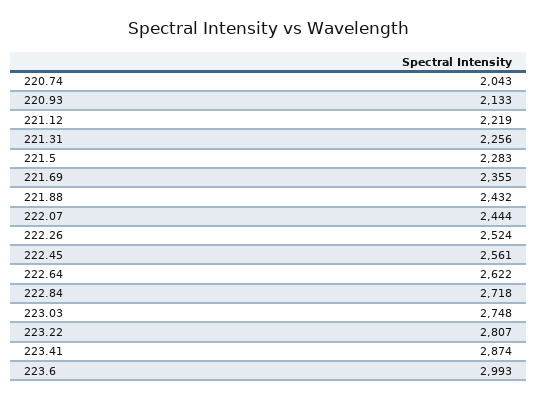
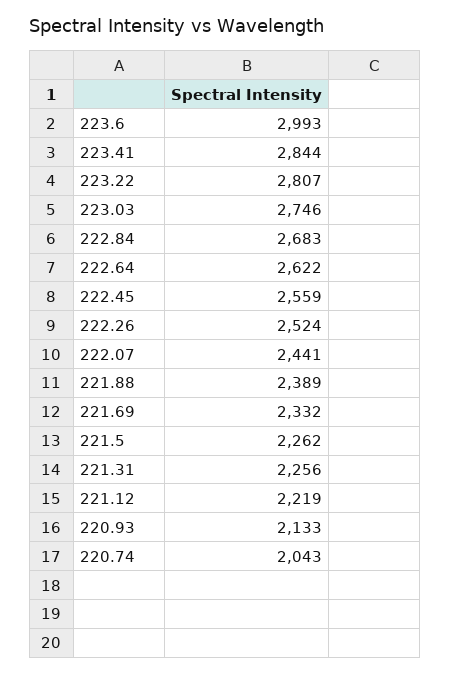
221.5: 2283 -> 2262
221.69: 2355 -> 2332
221.88: 2432 -> 2389
222.07: 2444 -> 2441
222.45: 2561 -> 2559
222.84: 2718 -> 2683
223.03: 2748 -> 2746
223.41: 2874 -> 2844

